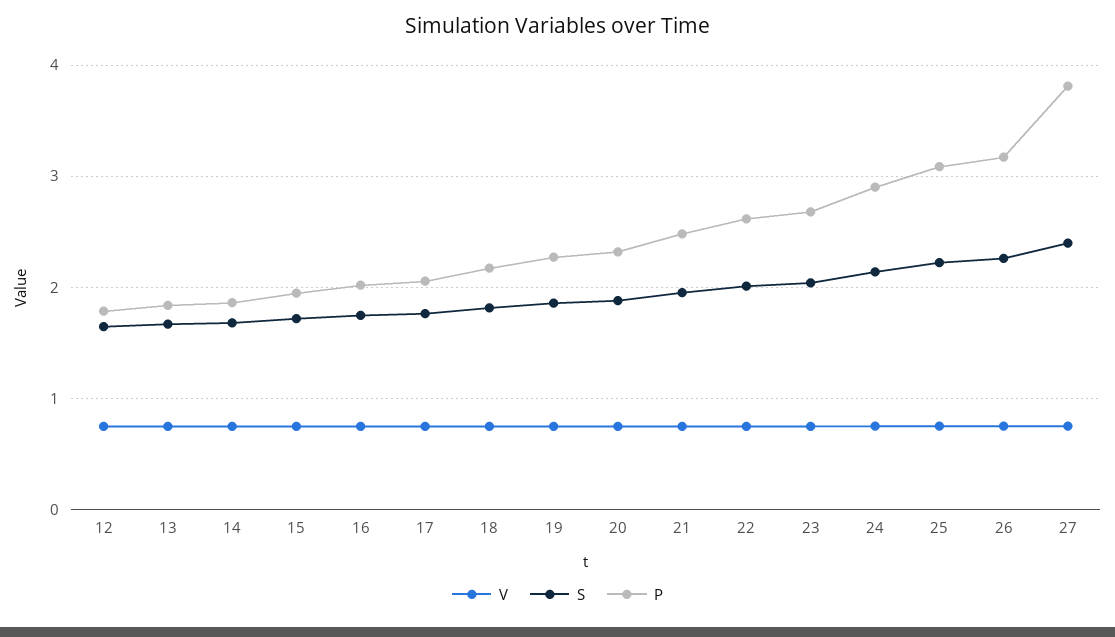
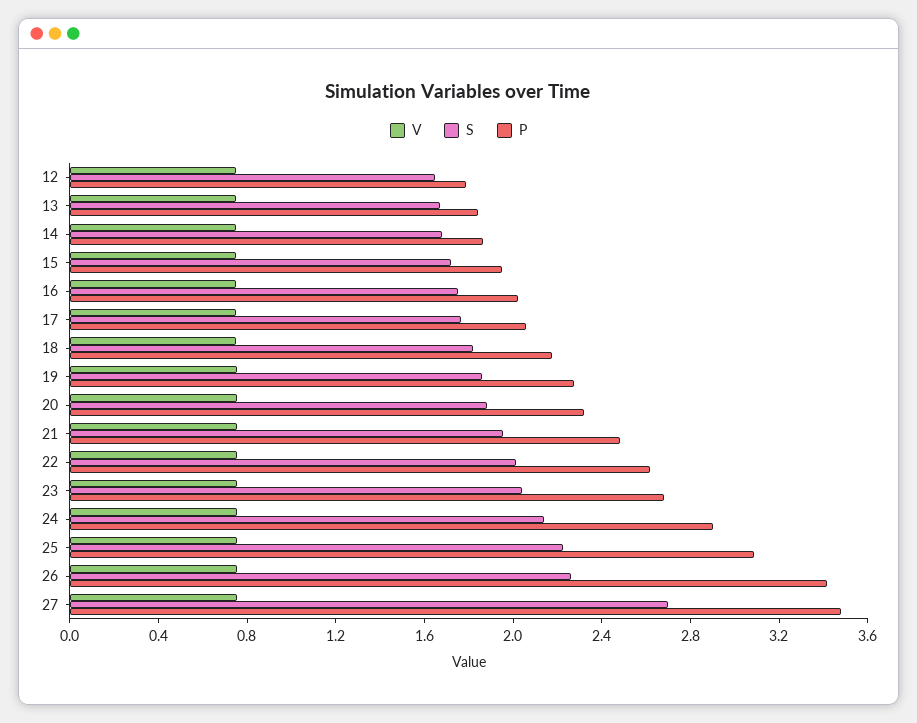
P, 26: 3.2 -> 3.4
S, 27: 2.4 -> 2.7
P, 27: 3.8 -> 3.5

